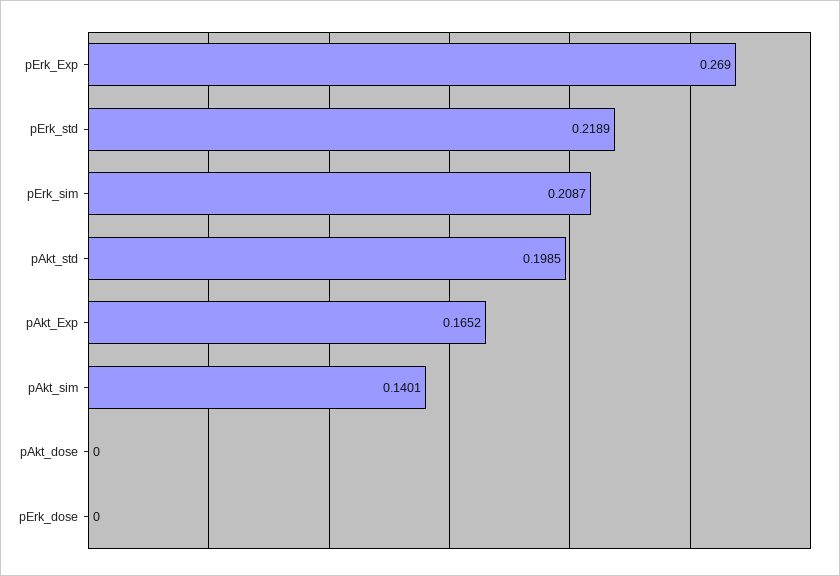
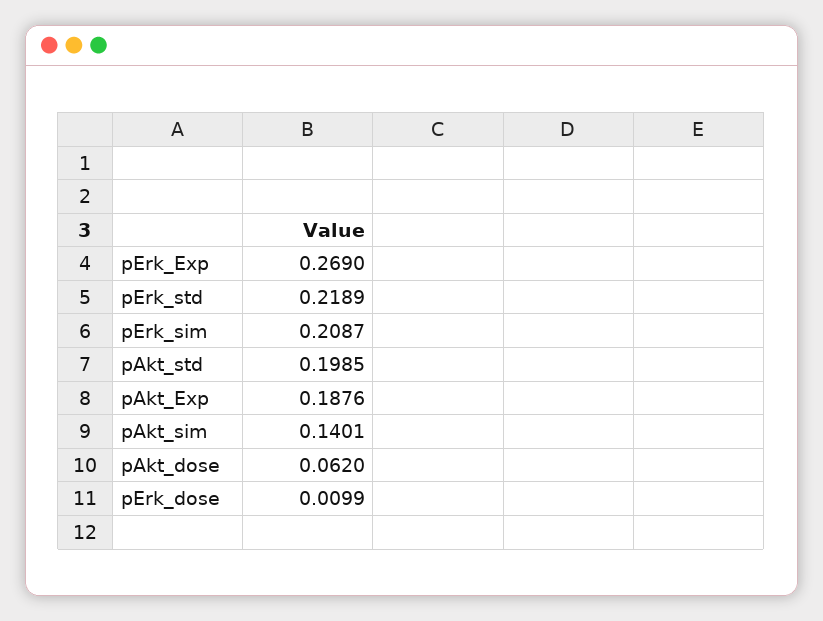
pAkt_Exp: 0.1652 -> 0.1876
pAkt_dose: 0 -> 0.062
pErk_dose: 0 -> 0.0099

